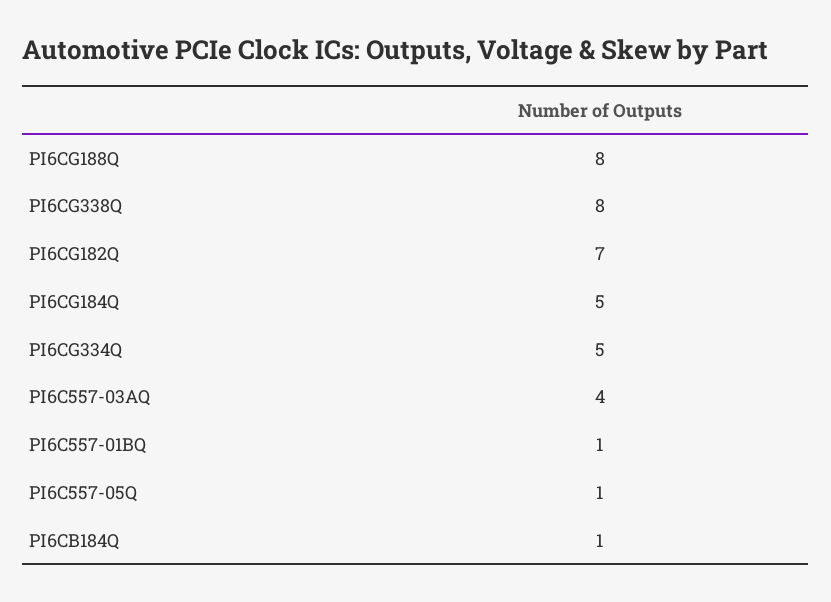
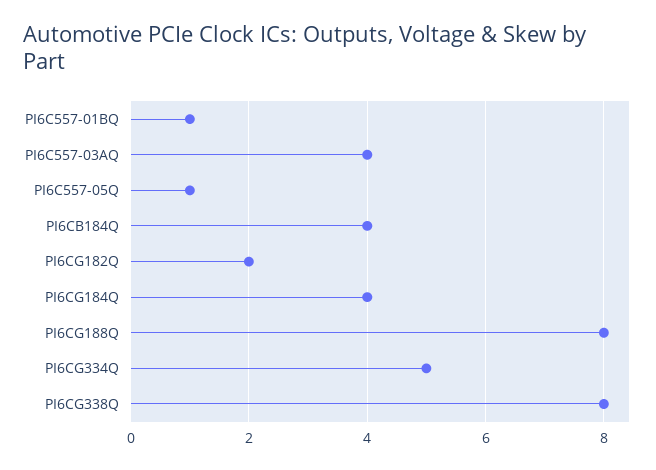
PI6CG182Q: 7 -> 2
PI6CG184Q: 5 -> 4
PI6CB184Q: 1 -> 4

